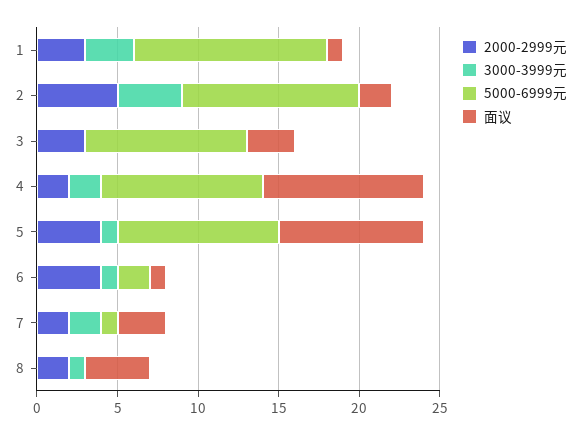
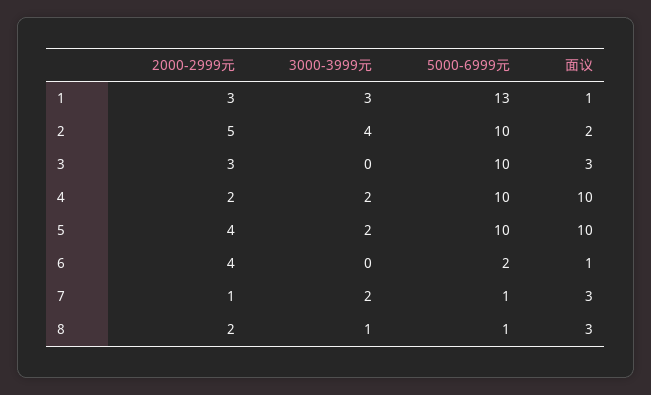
5000-6999元, 1: 12 -> 13
5000-6999元, 2: 11 -> 10
3000-3999元, 5: 1 -> 2
面议, 5: 9 -> 10
3000-3999元, 6: 1 -> 0
2000-2999元, 7: 2 -> 1
5000-6999元, 8: 0 -> 1
面议, 8: 4 -> 3

